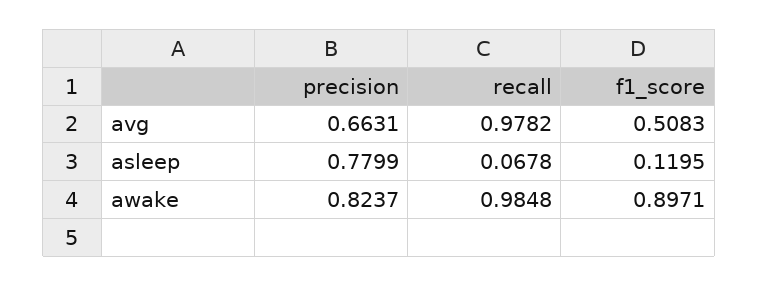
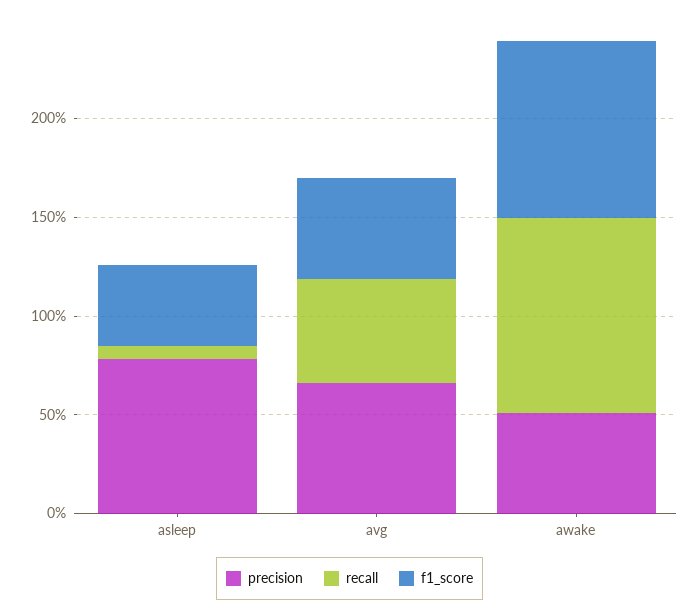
recall, avg: 0.9782 -> 0.5
f1_score, asleep: 0.1195 -> 0.4
precision, awake: 0.8237 -> 0.5

